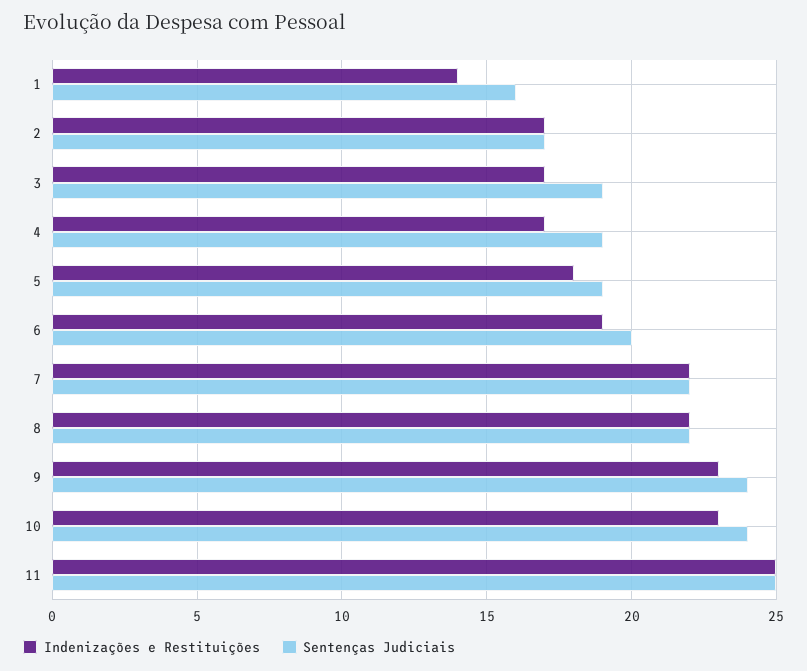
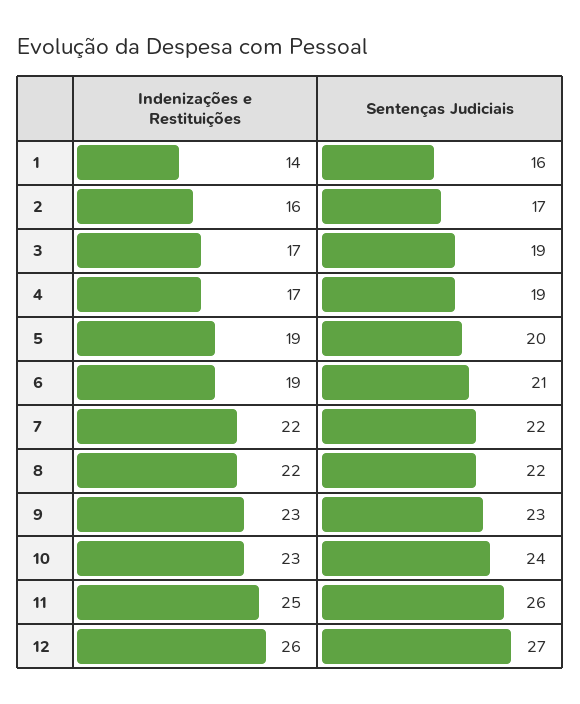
Indenizações e Restituições, 2: 17 -> 16
Indenizações e Restituições, 5: 18 -> 19
Sentenças Judiciais, 5: 19 -> 20
Sentenças Judiciais, 6: 20 -> 21
Sentenças Judiciais, 9: 24 -> 23
Sentenças Judiciais, 11: 25 -> 26
Indenizações e Restituições, 12: none -> 26
Sentenças Judiciais, 12: none -> 27

